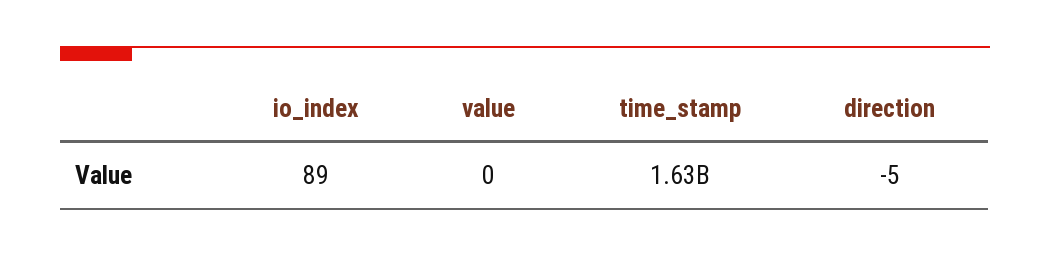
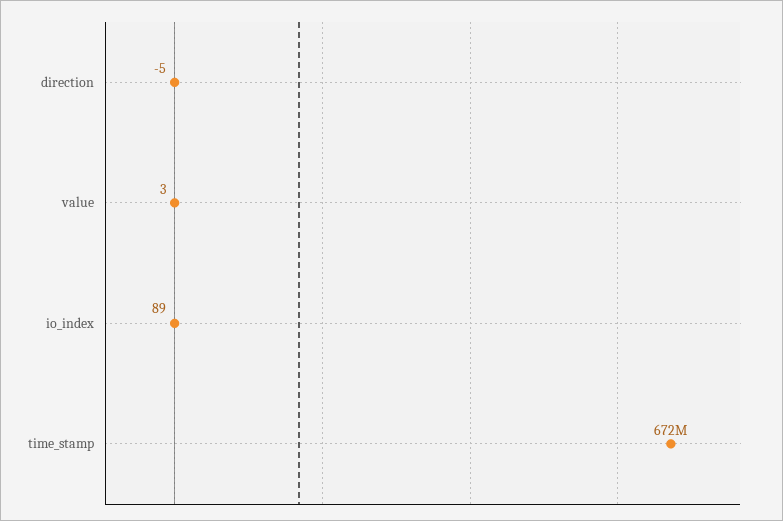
value: 0 -> 3
time_stamp: 1630000000 -> 672000000

